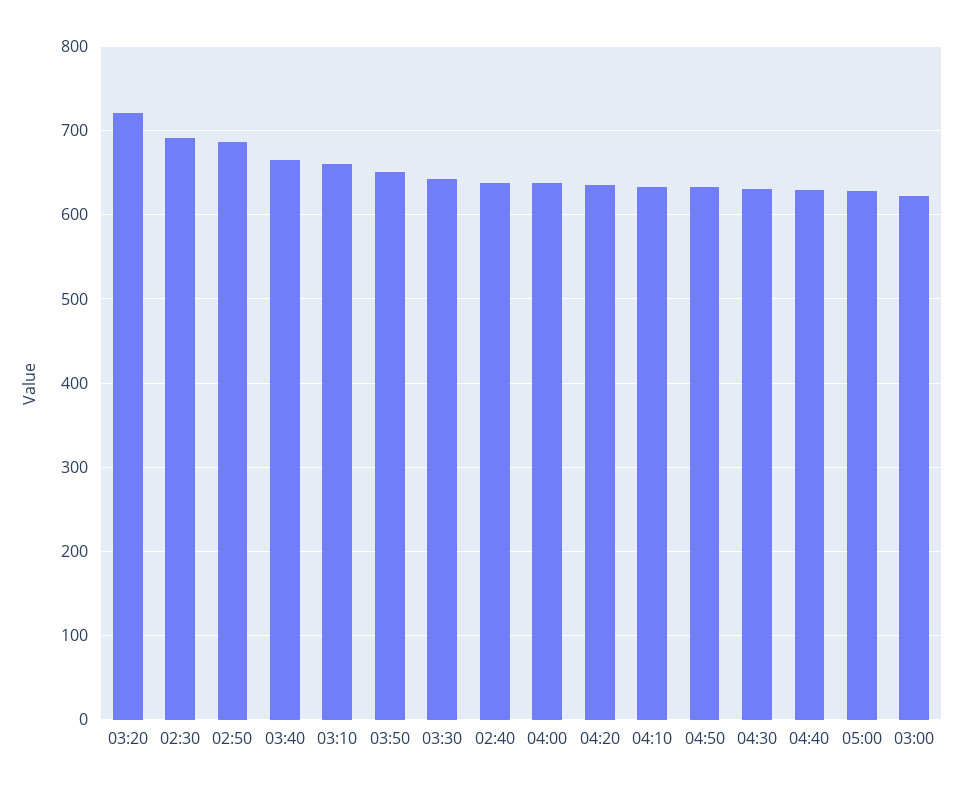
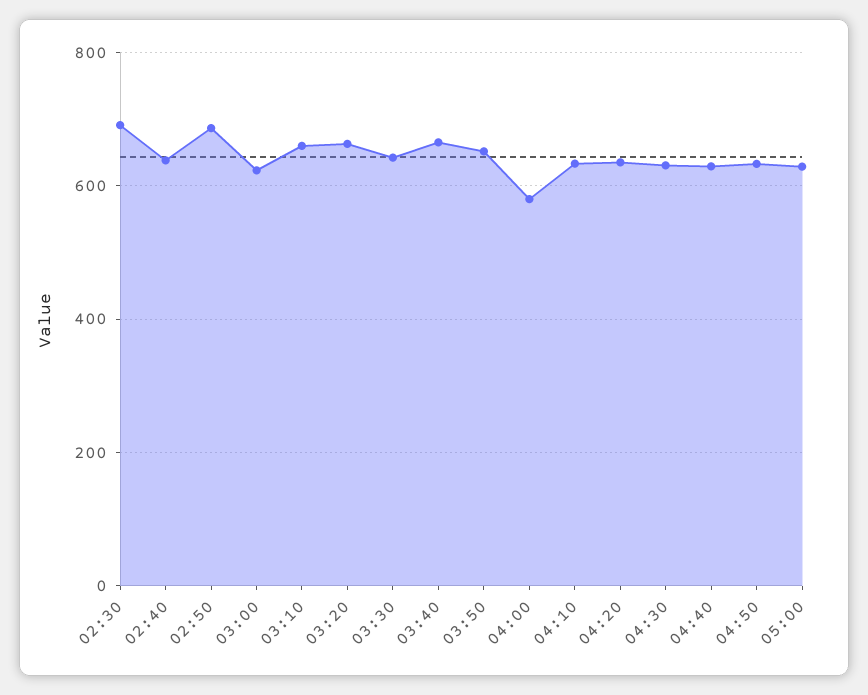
03:20: 720 -> 660
04:00: 640 -> 580

